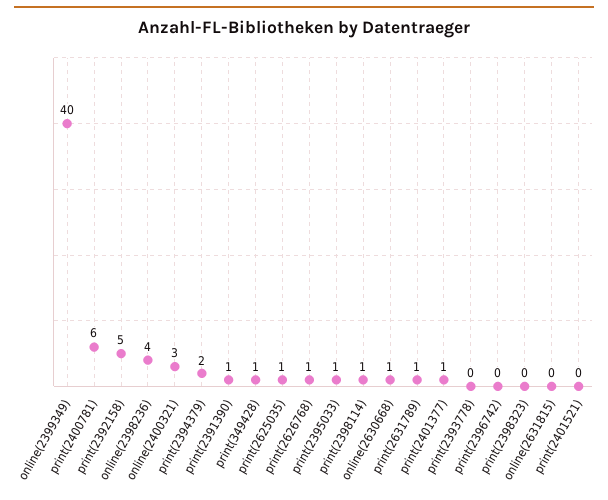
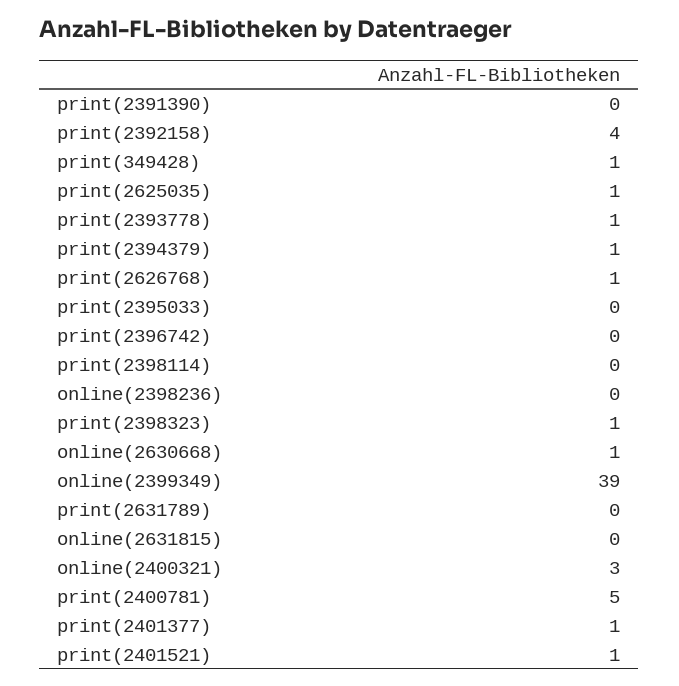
online(2399349): 40 -> 39
print(2400781): 6 -> 5
print(2392158): 5 -> 4
online(2398236): 4 -> 0
print(2394379): 2 -> 1
print(2391390): 1 -> 0
print(2395033): 1 -> 0
print(2398114): 1 -> 0
print(2631789): 1 -> 0
print(2393778): 0 -> 1
print(2398323): 0 -> 1
print(2401521): 0 -> 1

